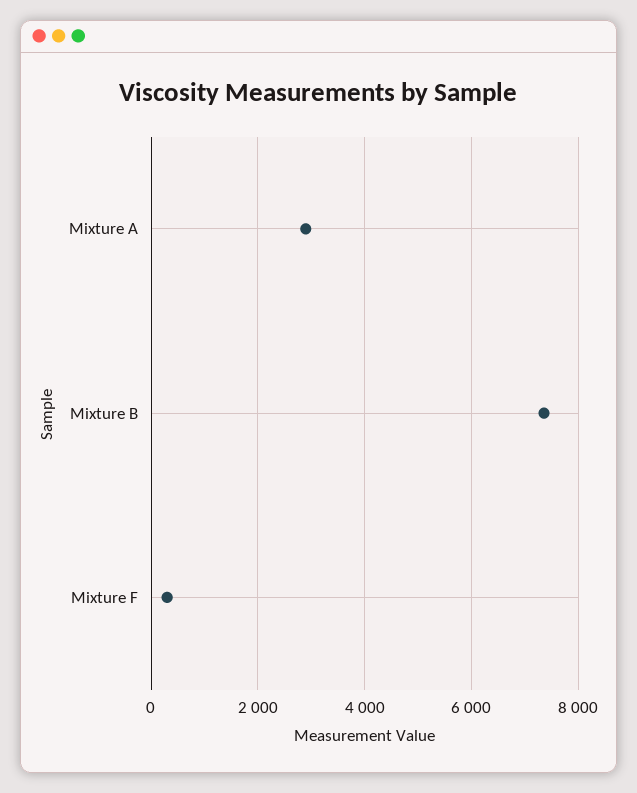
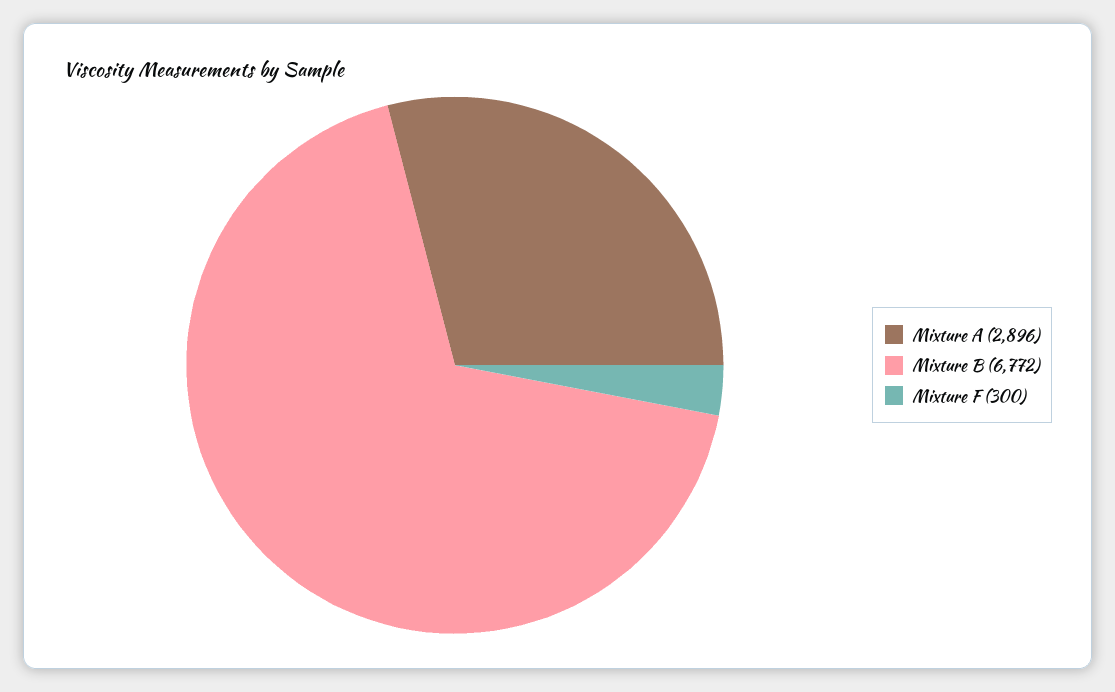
Mixture B: 7400 -> 6772

